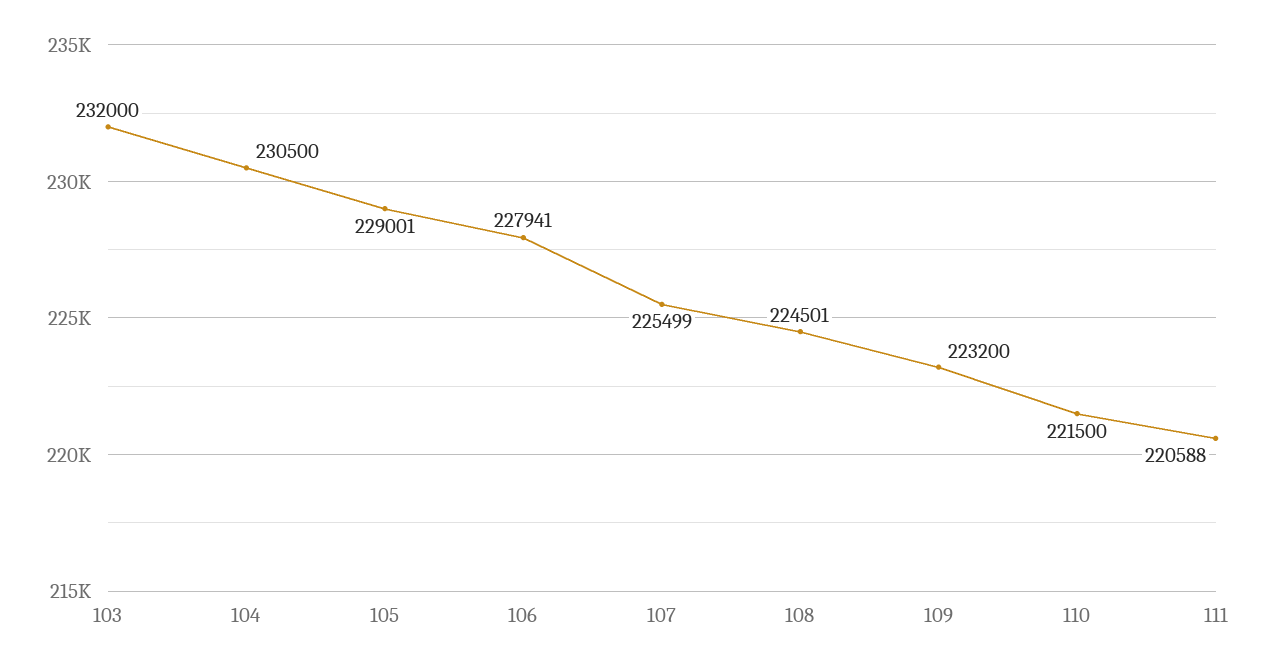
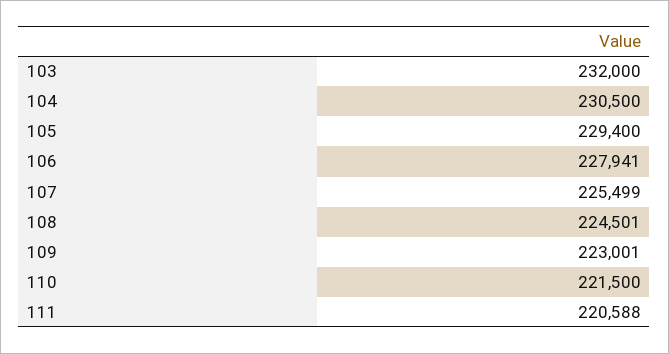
105: 229001 -> 229400
109: 223200 -> 223001

